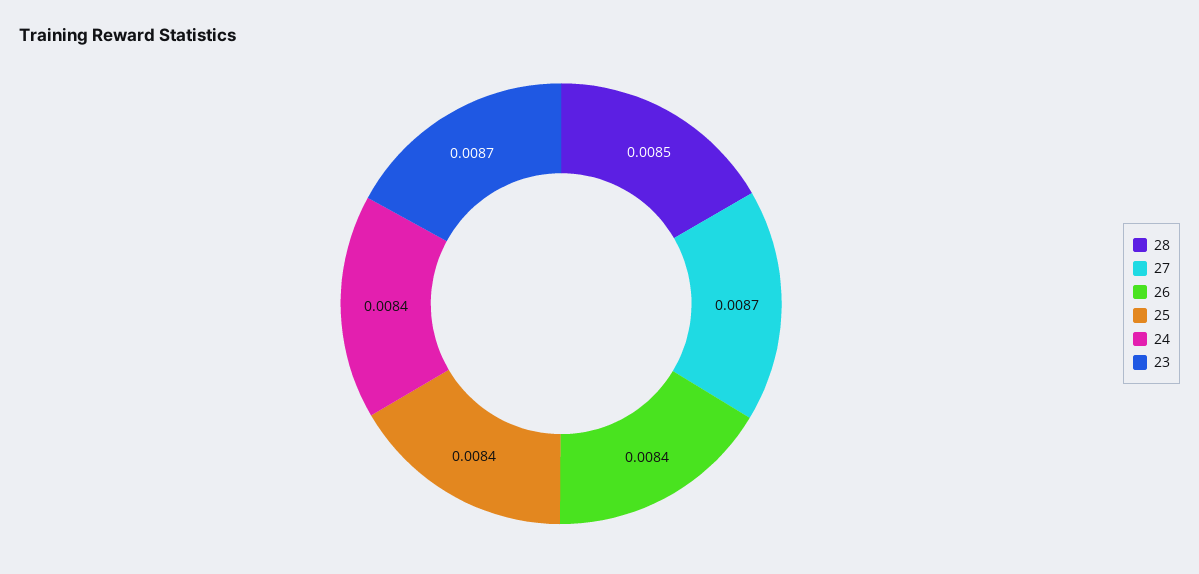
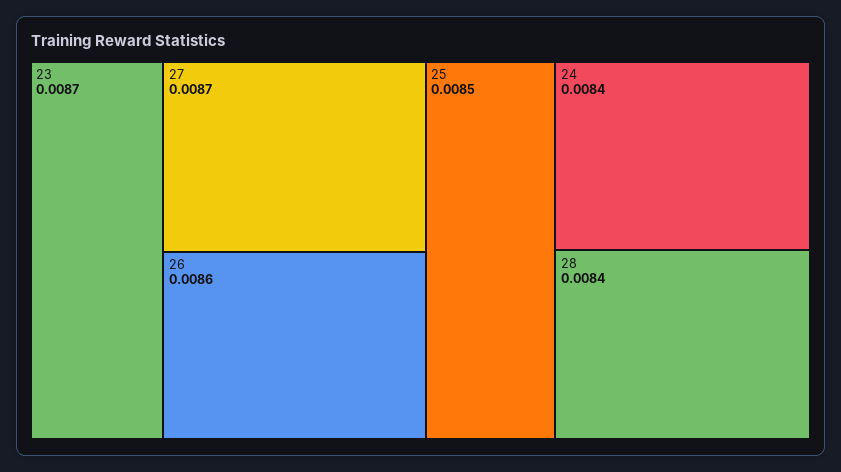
28: 0.0085 -> 0.0084
26: 0.0084 -> 0.0086
25: 0.0084 -> 0.0085

